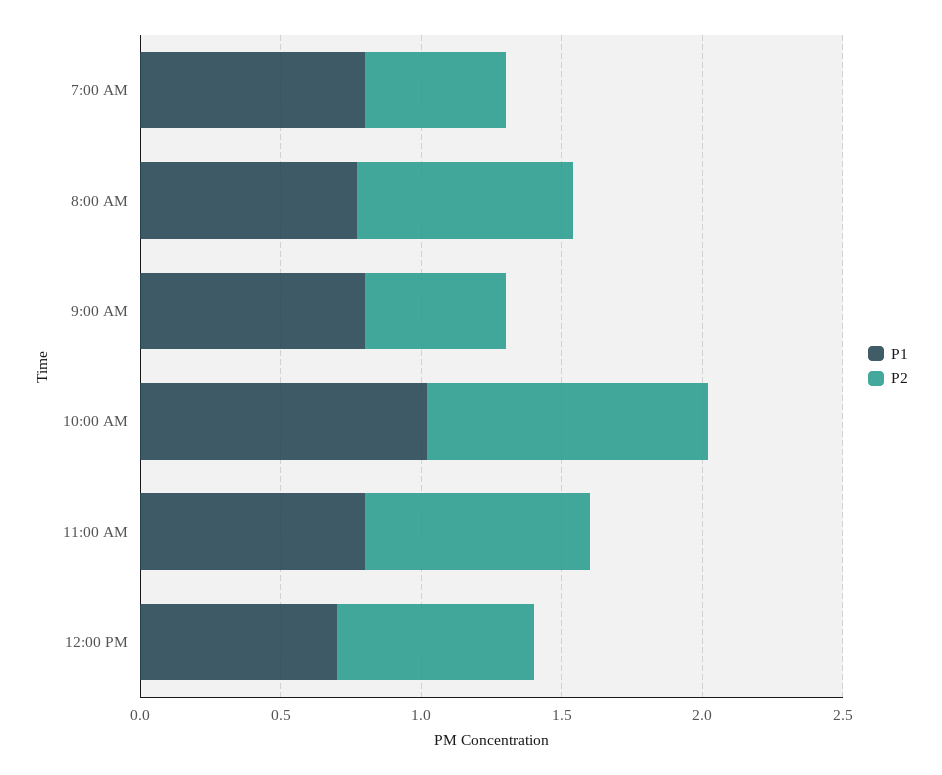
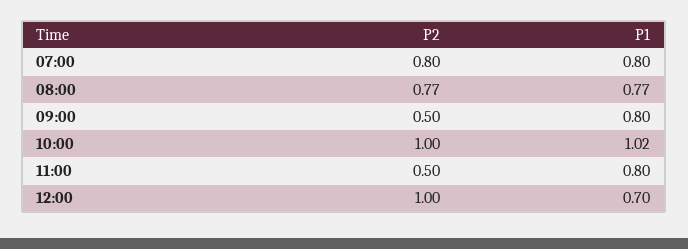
P2, 7:00 AM: 0.5 -> 0.8
P2, 11:00 AM: 0.8 -> 0.5
P2, 12:00 PM: 0.7 -> 1

